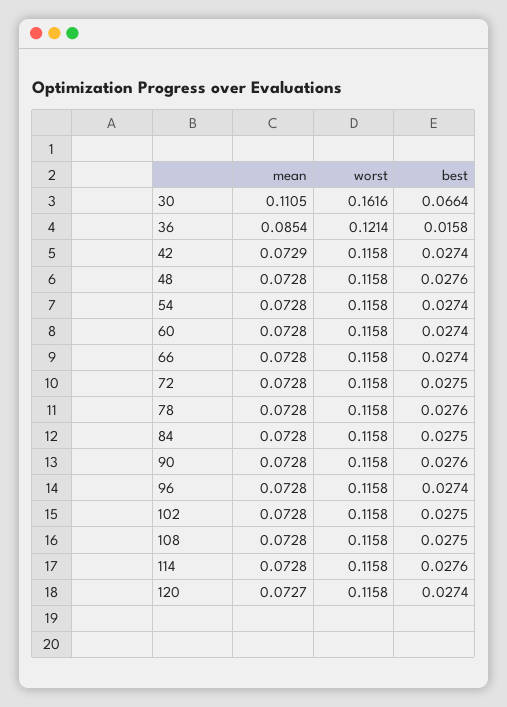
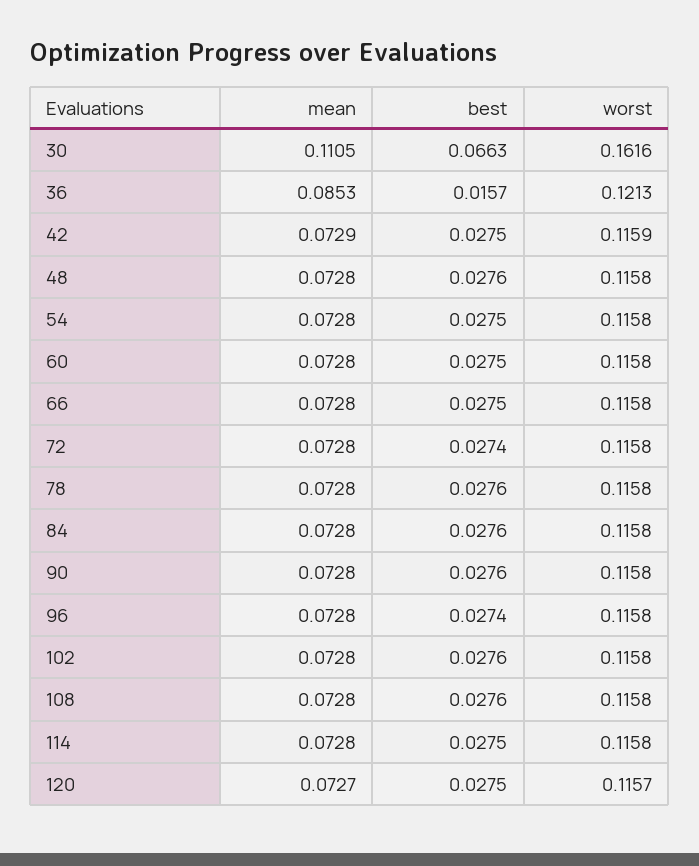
best, 30: 0.0664 -> 0.0663
mean, 36: 0.0854 -> 0.0853
worst, 36: 0.1214 -> 0.1213
best, 36: 0.0158 -> 0.0157
worst, 42: 0.1158 -> 0.1159
best, 42: 0.0274 -> 0.0275
best, 54: 0.0274 -> 0.0275
best, 60: 0.0274 -> 0.0275
best, 66: 0.0274 -> 0.0275
best, 72: 0.0275 -> 0.0274
best, 84: 0.0275 -> 0.0276
best, 102: 0.0275 -> 0.0276
best, 108: 0.0275 -> 0.0276
best, 114: 0.0276 -> 0.0275
worst, 120: 0.1158 -> 0.1157
best, 120: 0.0274 -> 0.0275

